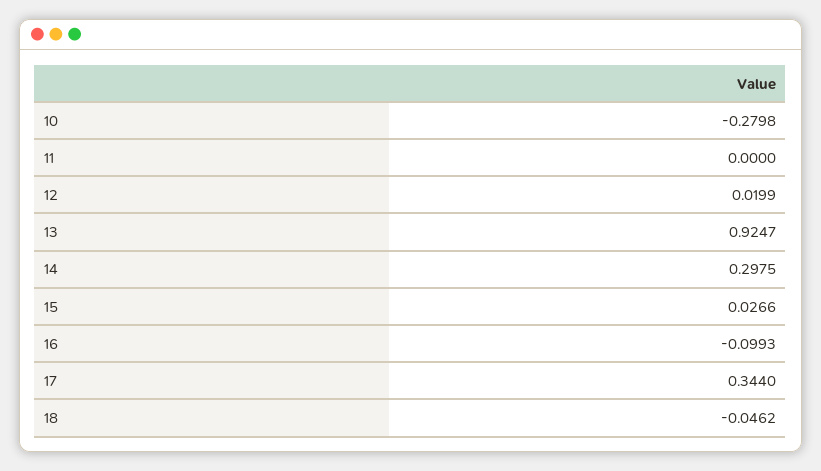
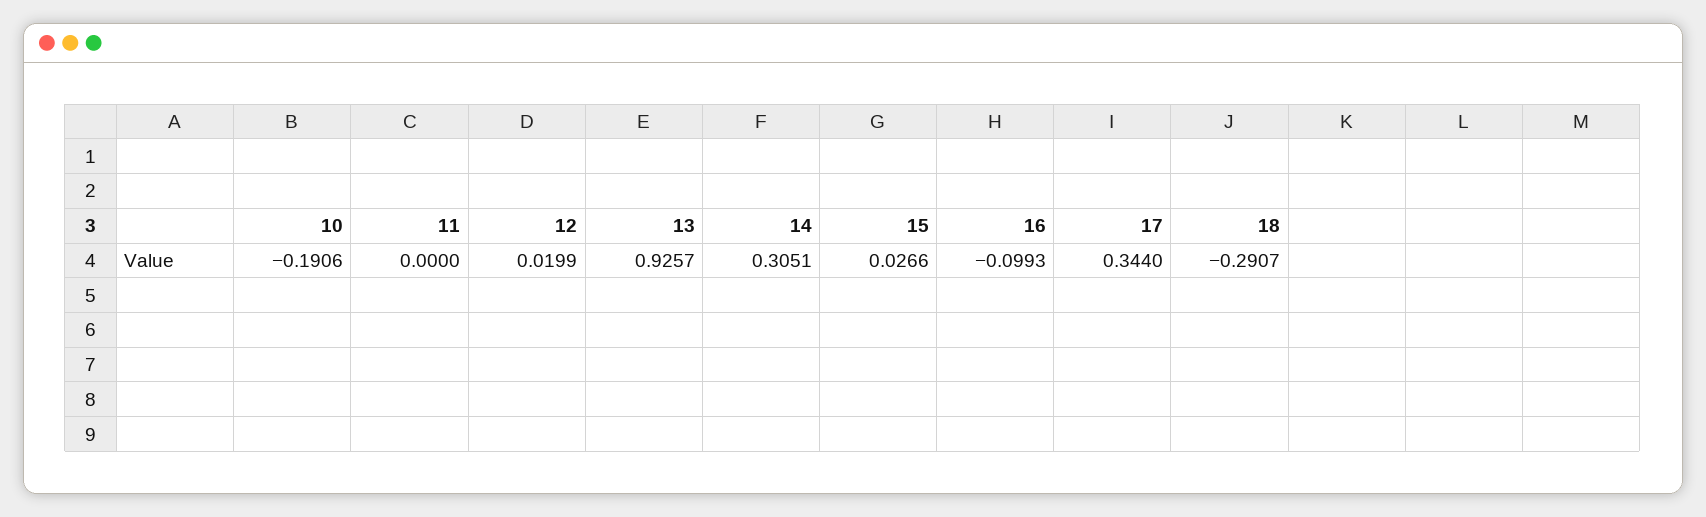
10: -0.2798 -> -0.1906
13: 0.9247 -> 0.9257
14: 0.2975 -> 0.3051
18: -0.0462 -> -0.2907

